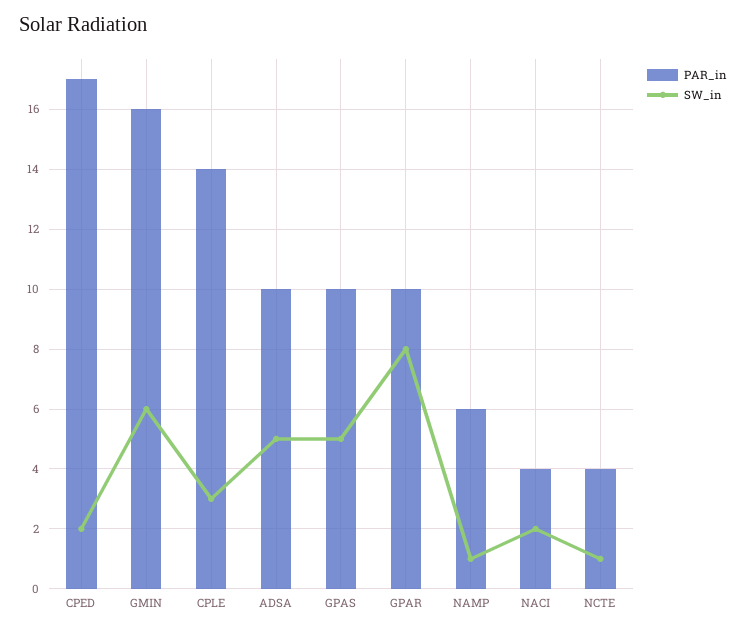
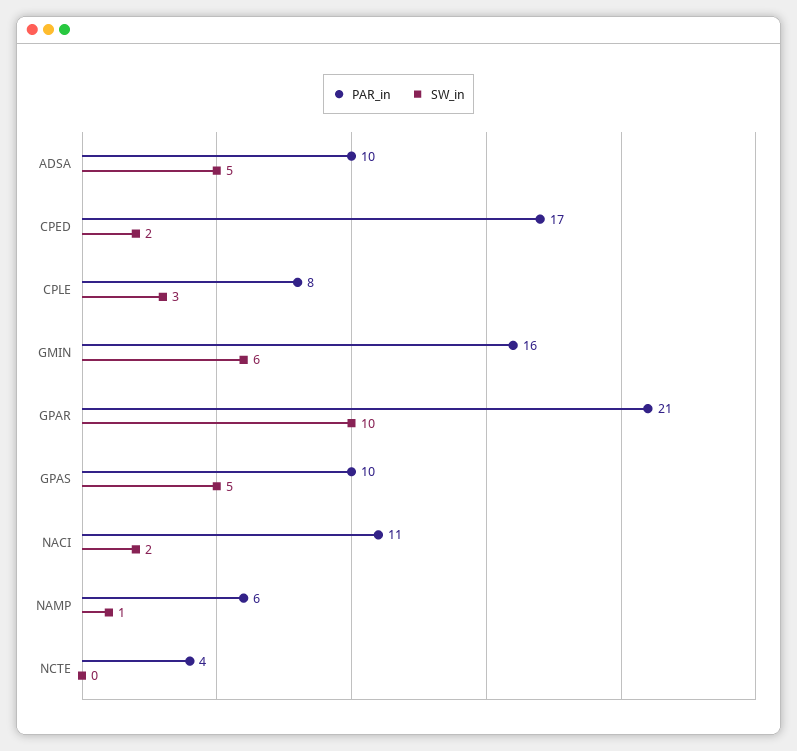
PAR_in, CPLE: 14 -> 8
PAR_in, GPAR: 10 -> 21
SW_in, GPAR: 8 -> 10
PAR_in, NACI: 4 -> 11
SW_in, NCTE: 1 -> 0

